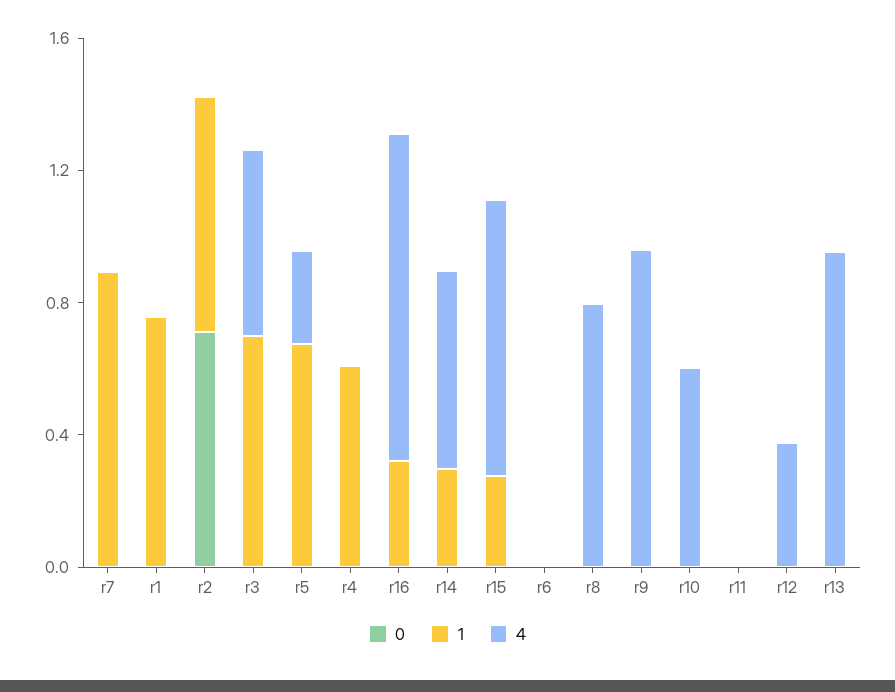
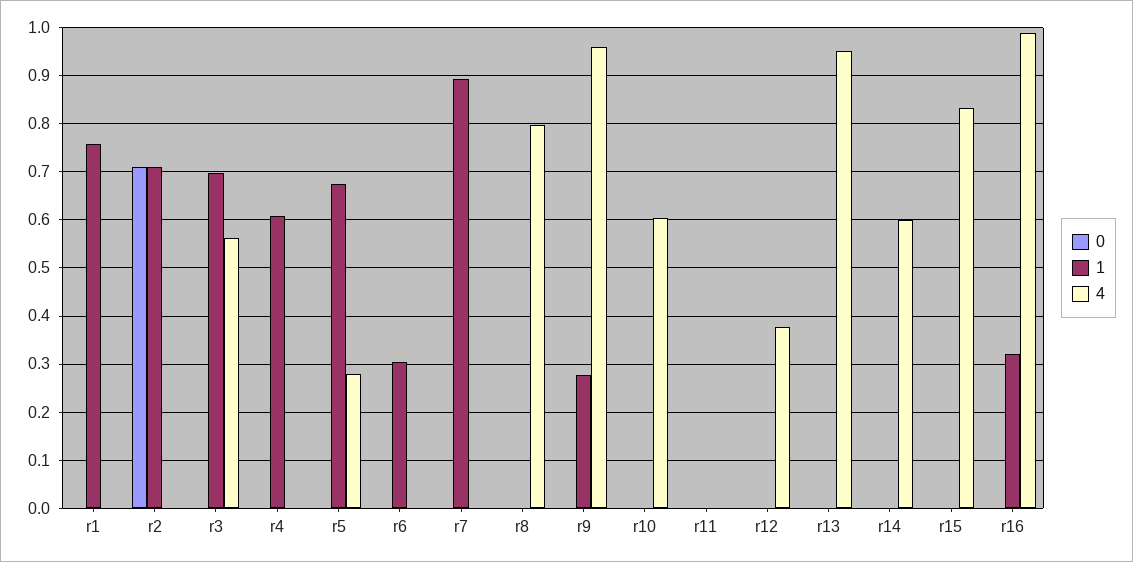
1, r14: 0.3 -> 0
1, r15: 0.3 -> 0
1, r6: 0 -> 0.3
1, r9: 0 -> 0.28

